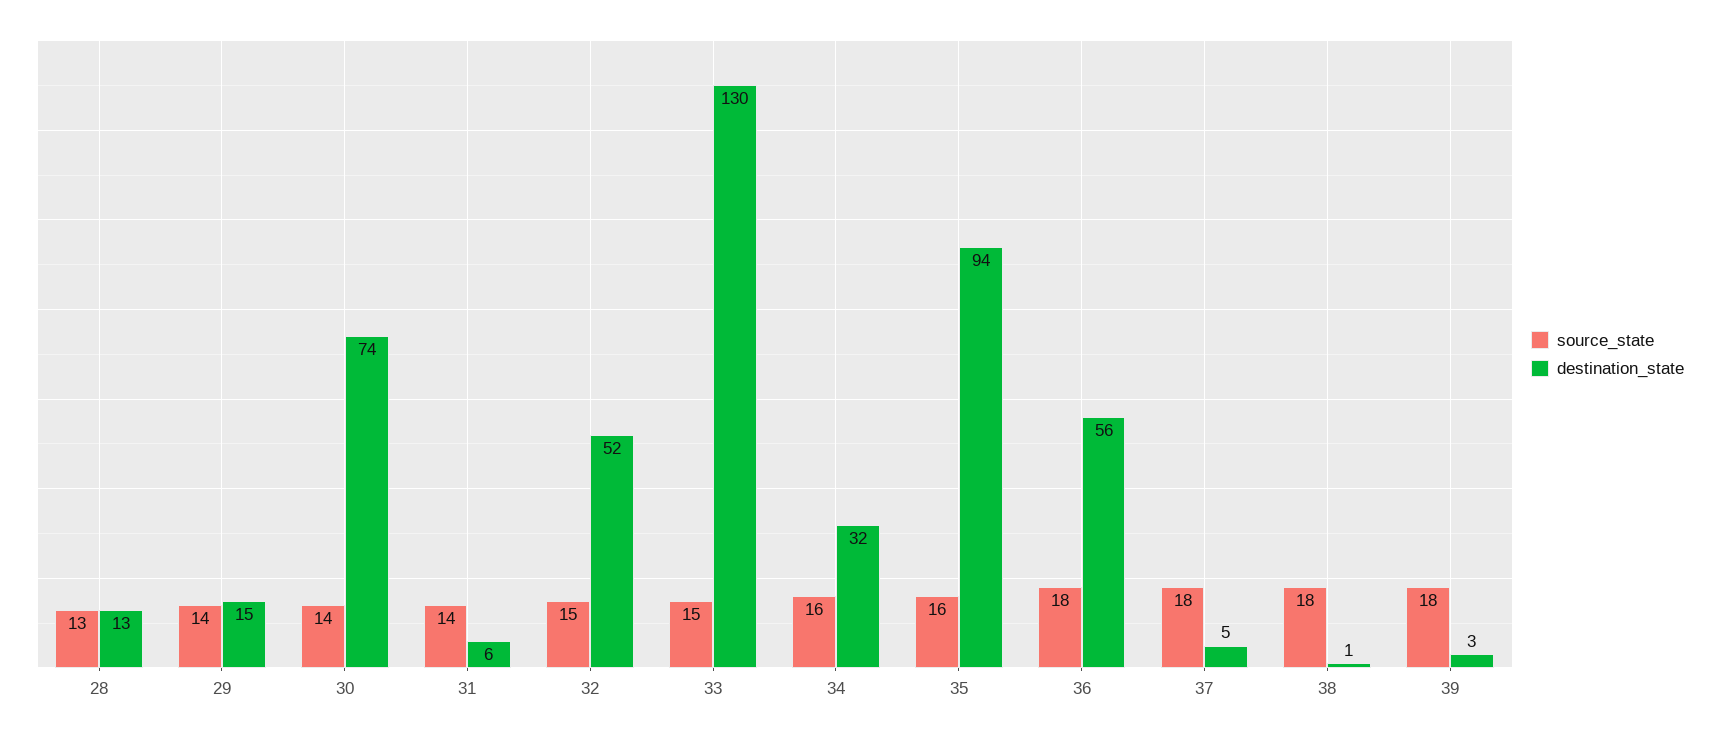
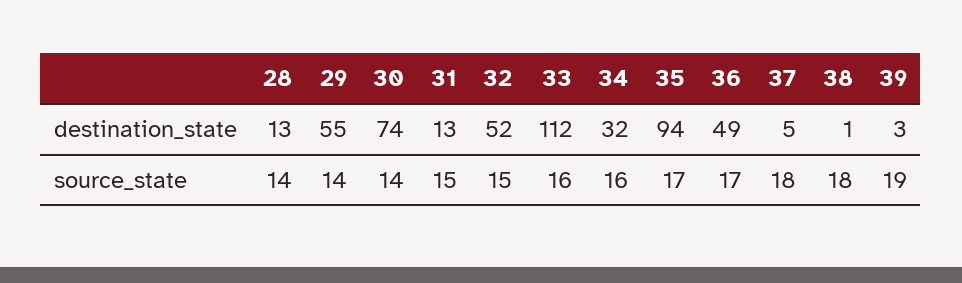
source_state, 28: 13 -> 14
destination_state, 29: 15 -> 55
source_state, 31: 14 -> 15
destination_state, 31: 6 -> 13
source_state, 33: 15 -> 16
destination_state, 33: 130 -> 112
source_state, 35: 16 -> 17
source_state, 36: 18 -> 17
destination_state, 36: 56 -> 49
source_state, 39: 18 -> 19

